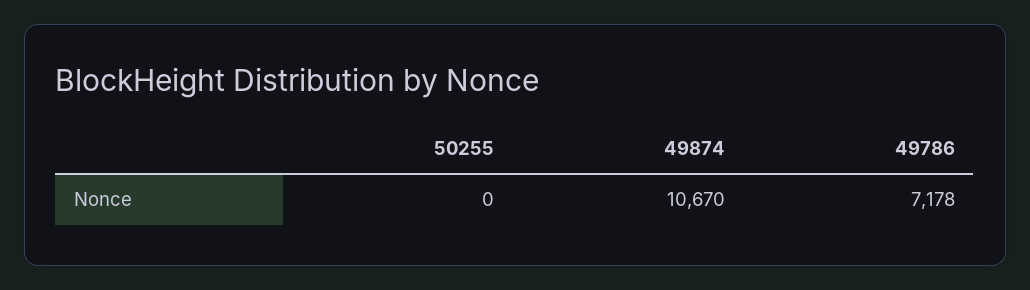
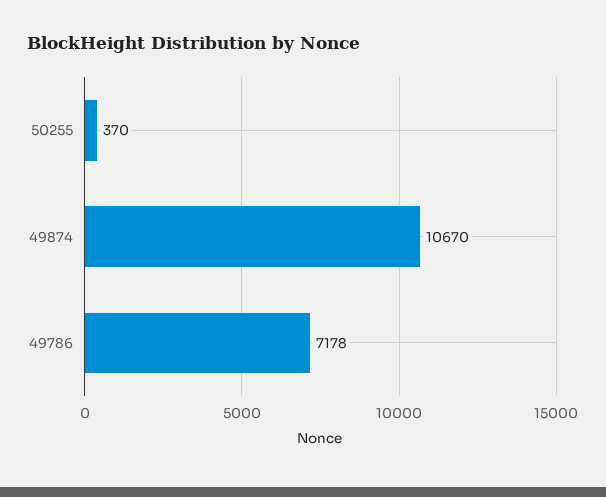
50255: 0 -> 370

